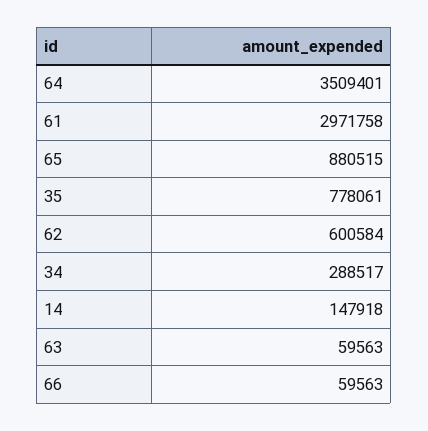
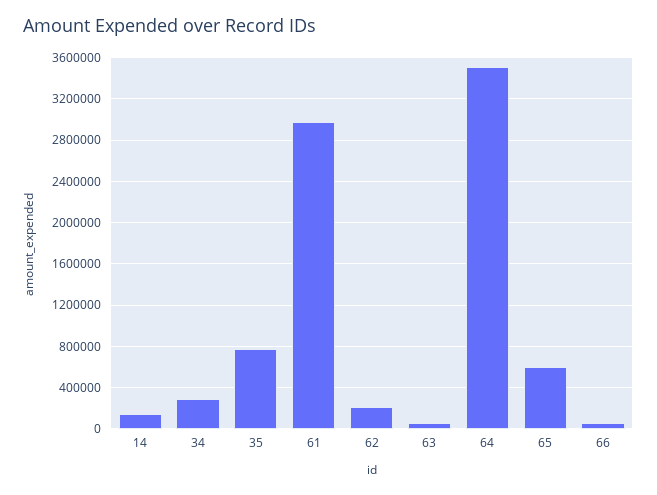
65: 880515 -> 600000
62: 600584 -> 200000

